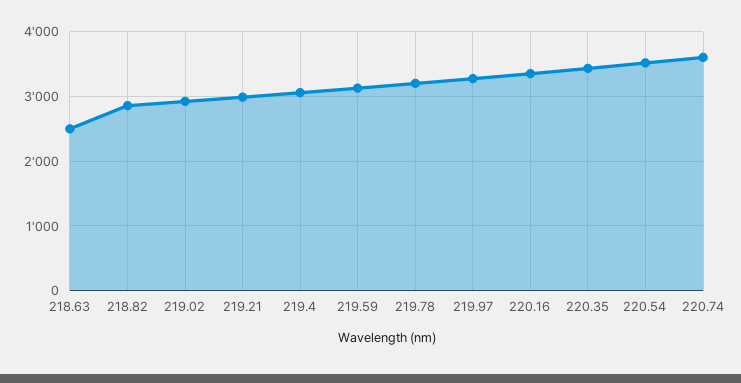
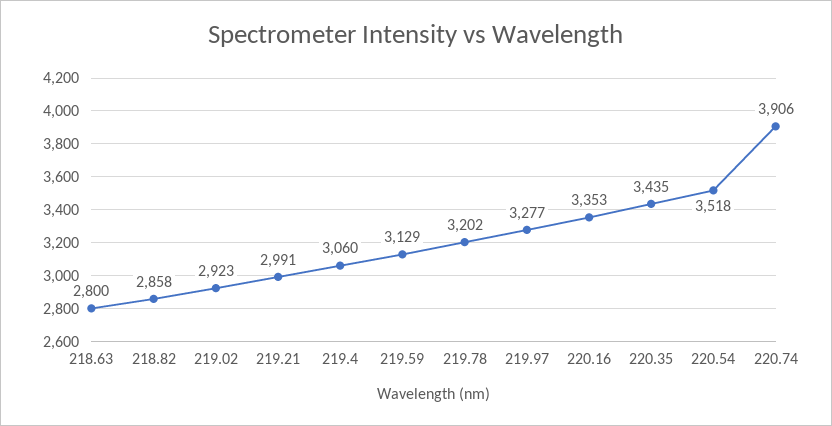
218.63: 2500 -> 2800
220.74: 3600 -> 3906

